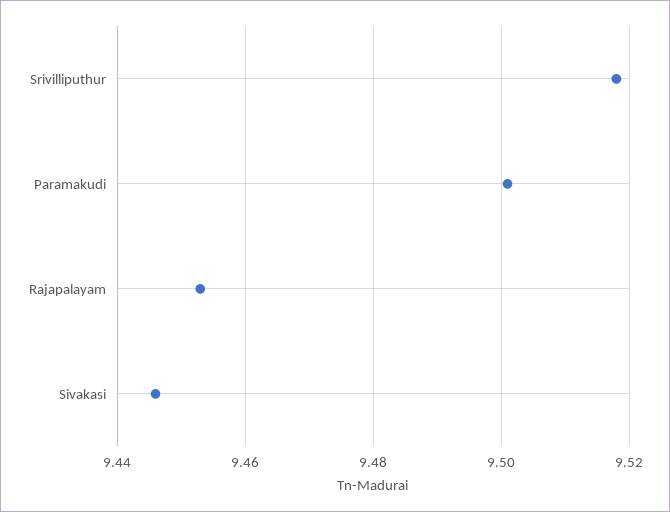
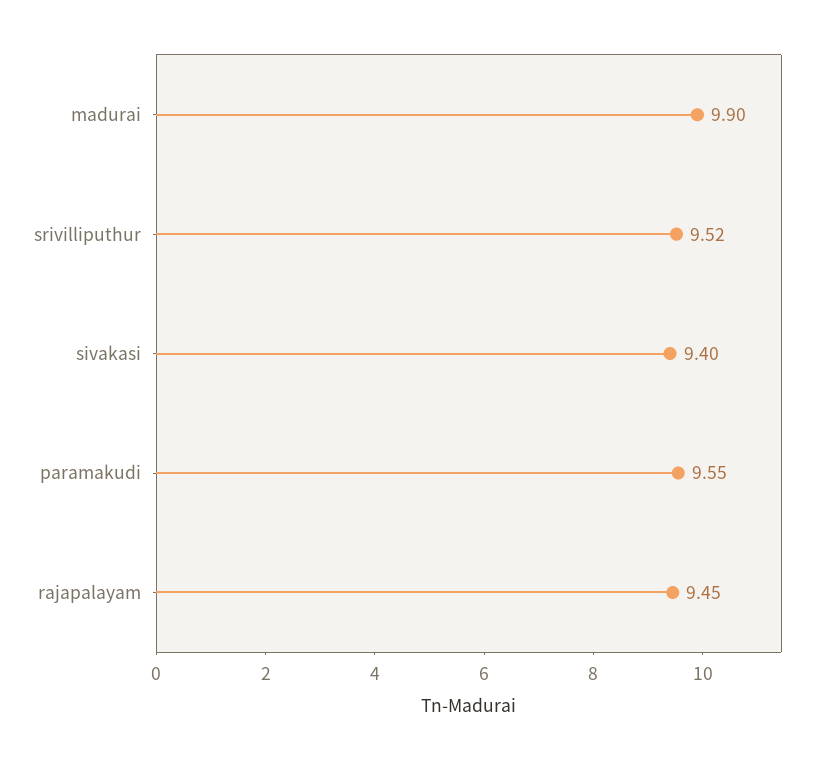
Paramakudi: 9.5 -> 9.55
Sivakasi: 9.445 -> 9.4
madurai: none -> 9.9

